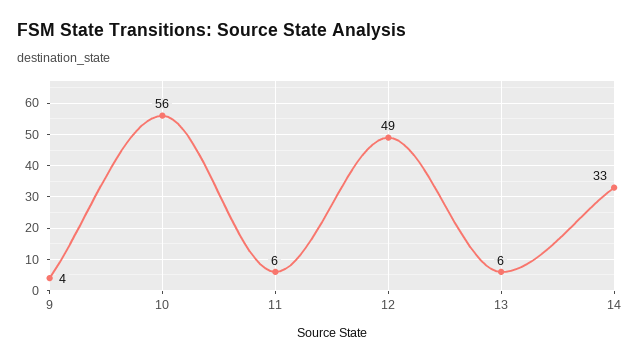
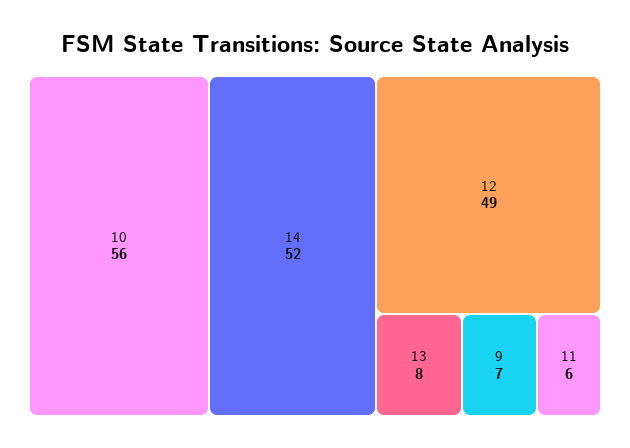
9: 4 -> 7
13: 6 -> 8
14: 33 -> 52

